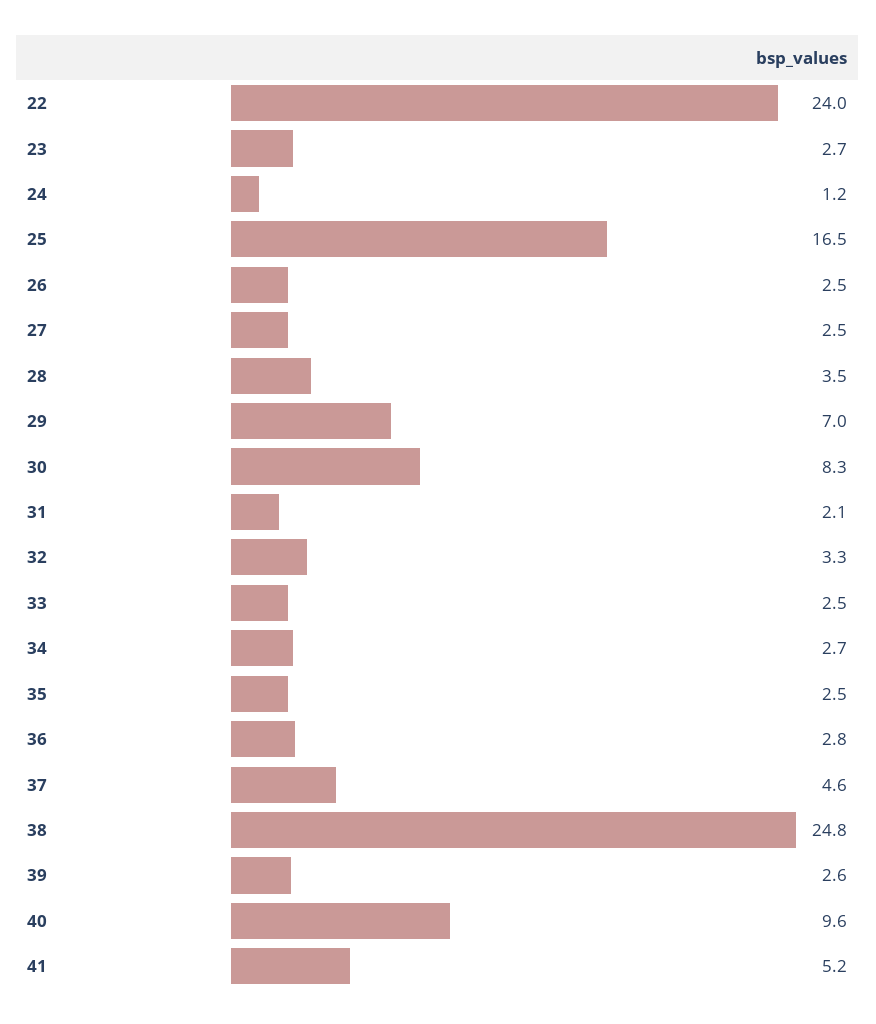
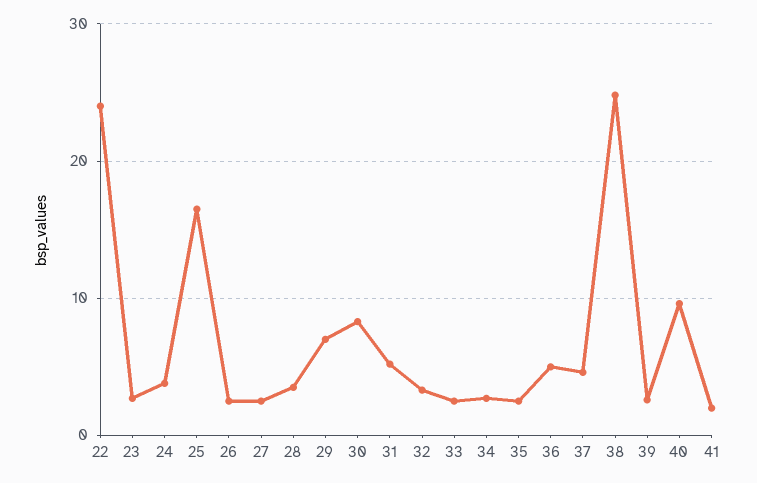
24: 1.2 -> 4
31: 2.1 -> 5
36: 2.8 -> 5
41: 5.2 -> 2

